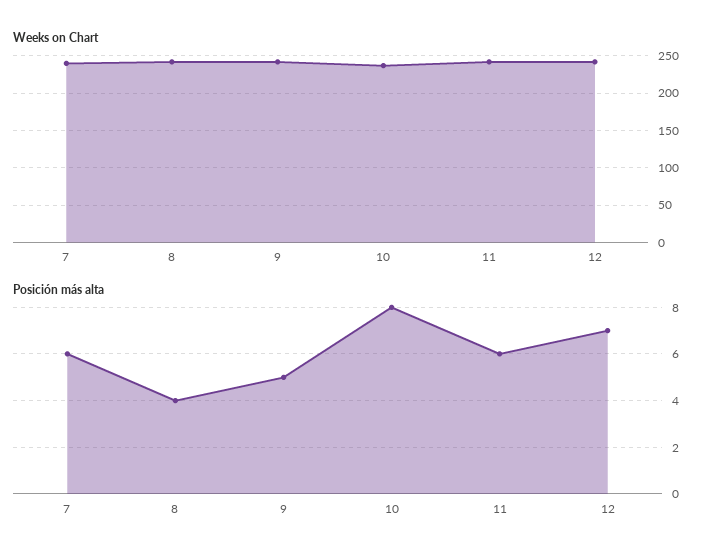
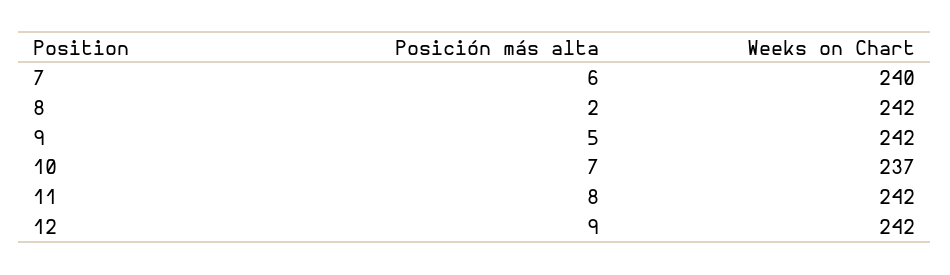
Posición más alta, 8: 4 -> 2
Posición más alta, 10: 8 -> 7
Posición más alta, 11: 6 -> 8
Posición más alta, 12: 7 -> 9

